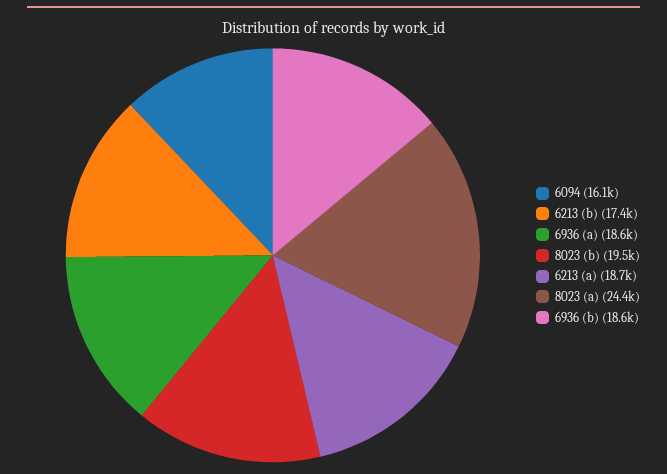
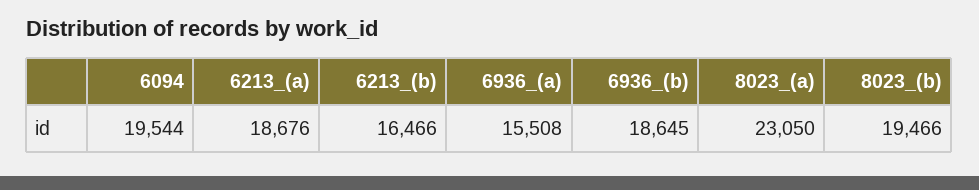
6094: 16100 -> 19544
6213 (b): 17400 -> 16466
6936 (a): 18600 -> 15508
8023 (a): 24400 -> 23050

